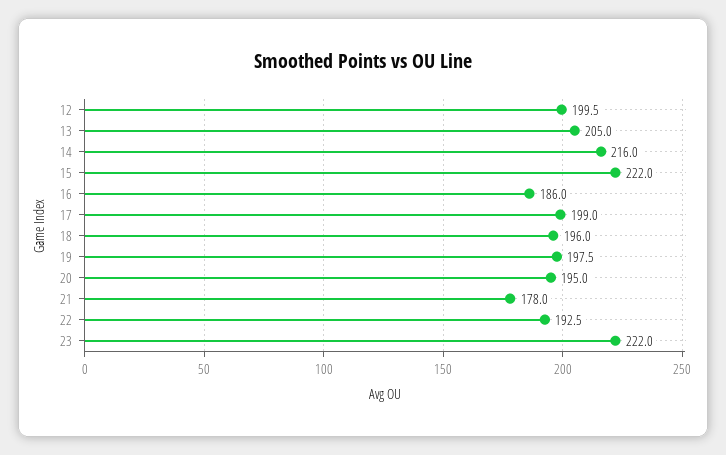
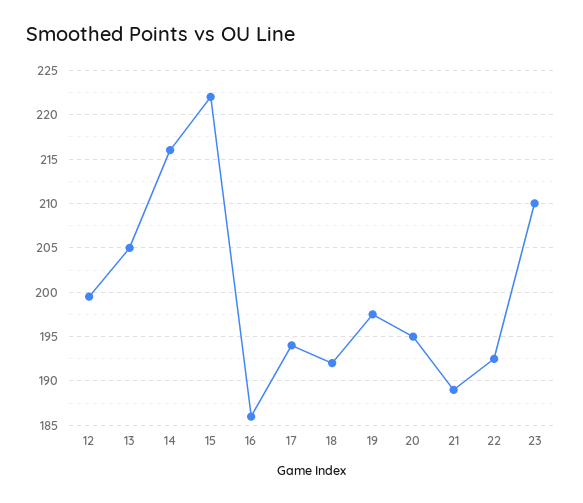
17: 199 -> 194
18: 196 -> 192
21: 178 -> 189
23: 222 -> 210

